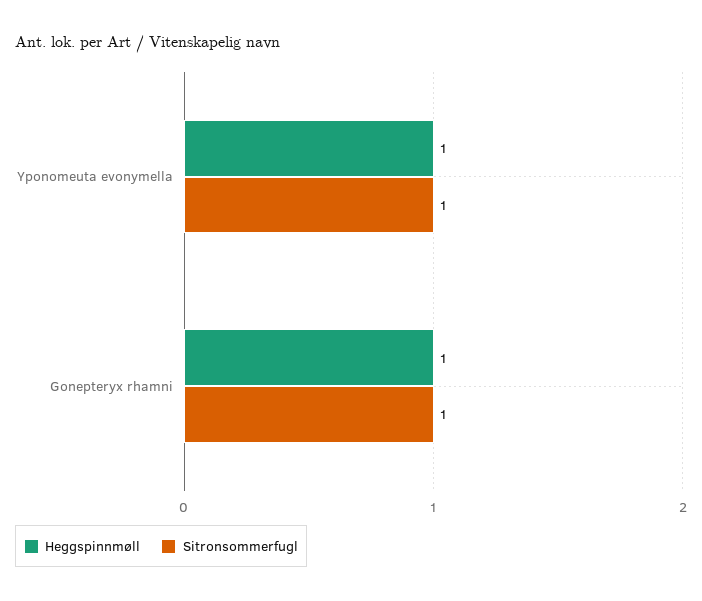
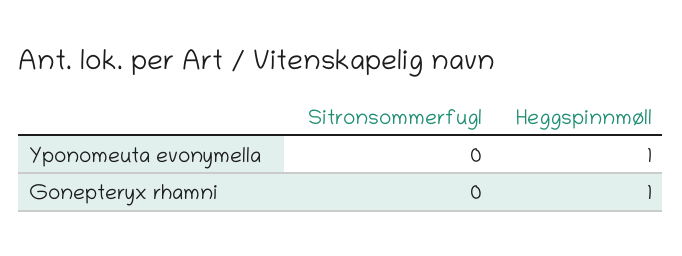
Sitronsommerfugl, Yponomeuta evonymella: 1 -> 0
Sitronsommerfugl, Gonepteryx rhamni: 1 -> 0

